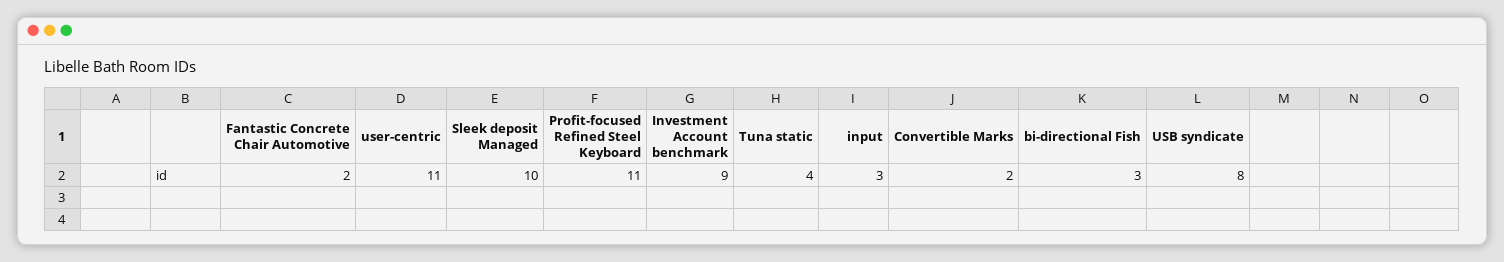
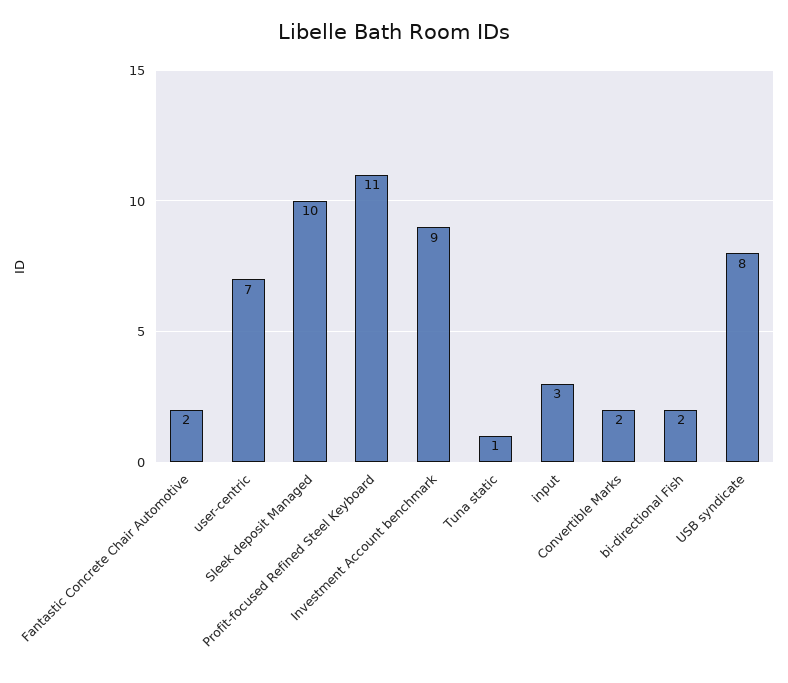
user-centric: 11 -> 7
Tuna static: 4 -> 1
bi-directional Fish: 3 -> 2

